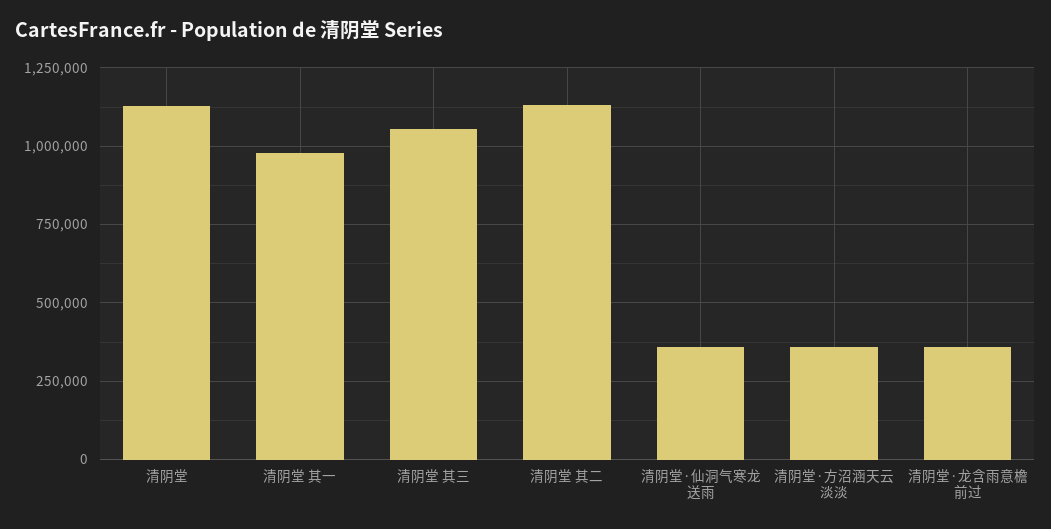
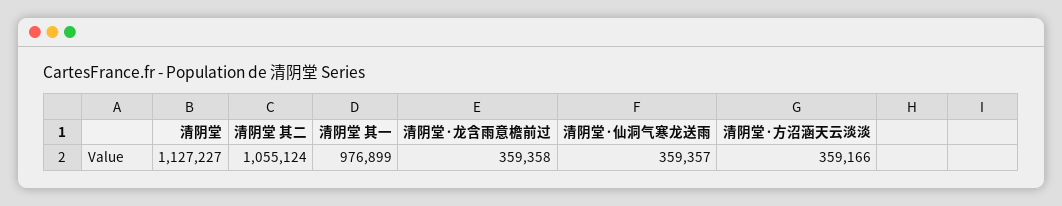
清阴堂 其三: 1050000 -> none
清阴堂 其二: 1125000 -> 1055124

